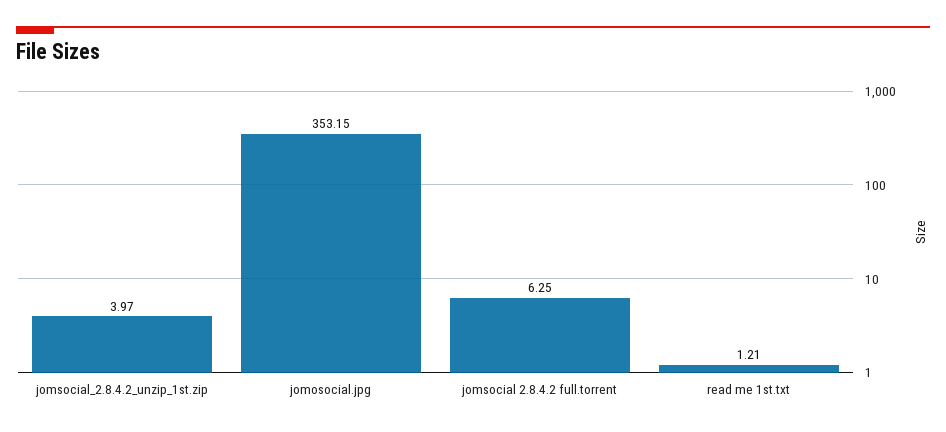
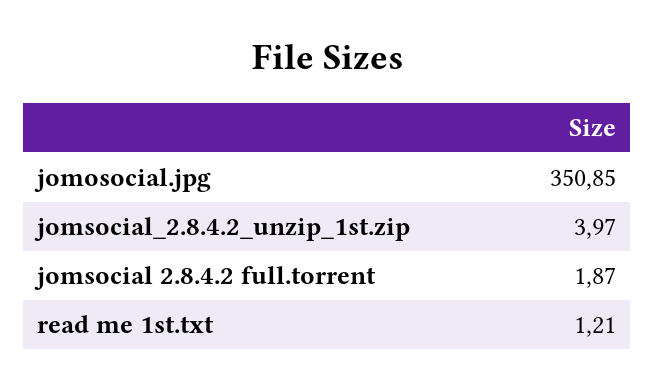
jomosocial.jpg: 353.15 -> 350.85
jomsocial 2.8.4.2 full.torrent: 6.25 -> 1.87

